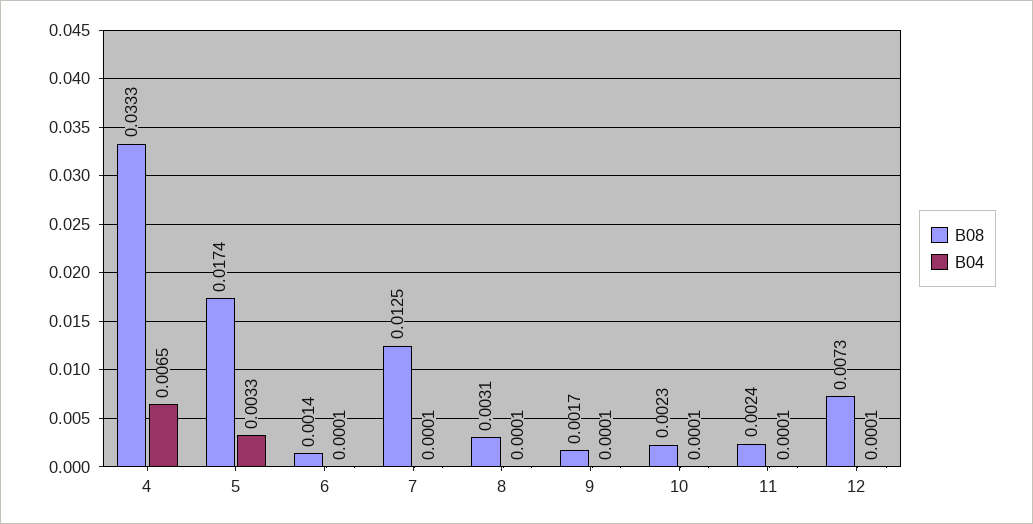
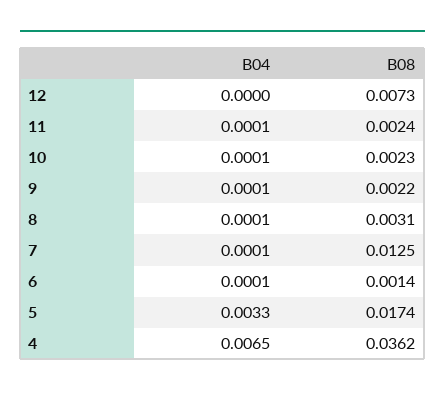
B08, 4: 0.0333 -> 0.0362
B08, 9: 0.0017 -> 0.0022
B04, 12: 0.0001 -> 0

